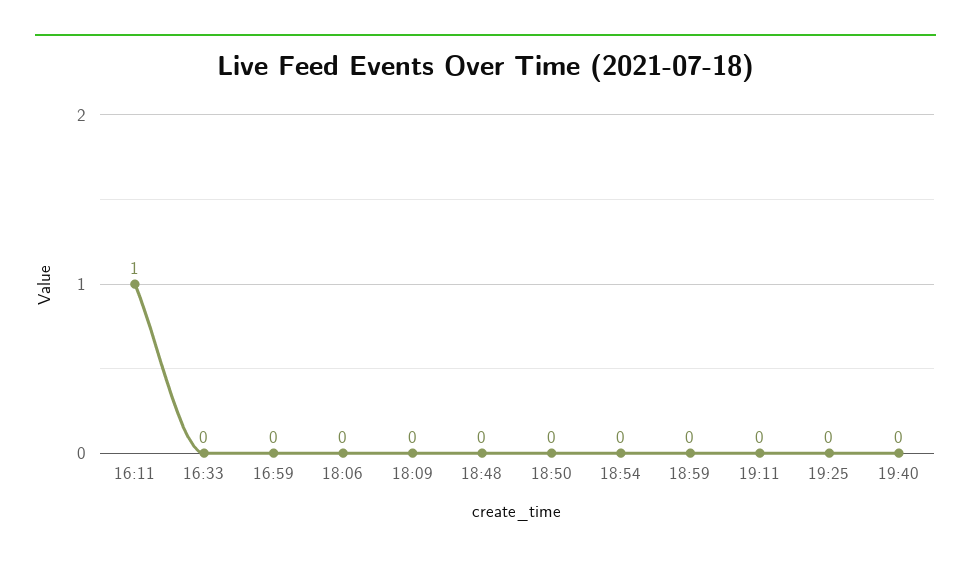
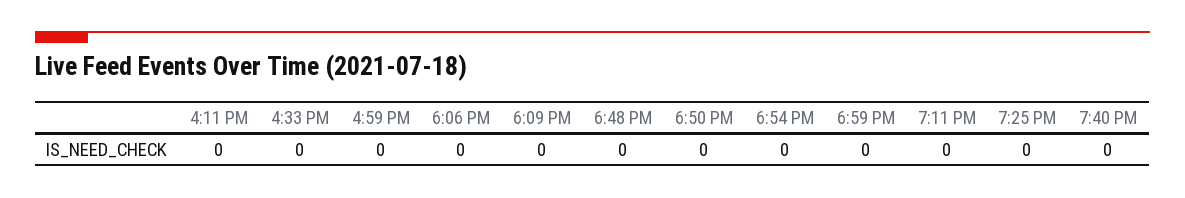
16:11: 1 -> 0

